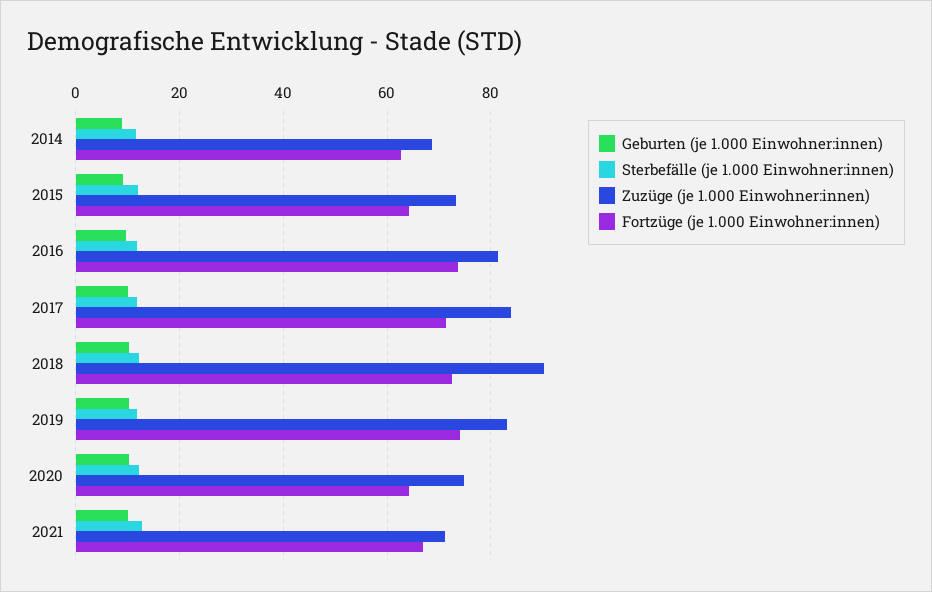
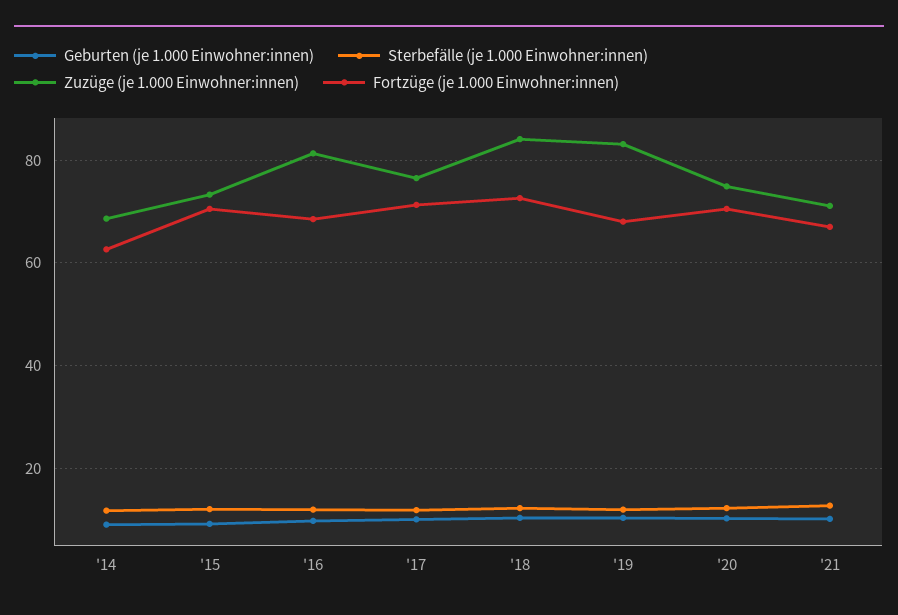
Fortzüge (je 1.000 Einwohner:innen), 2015: 64 -> 70
Fortzüge (je 1.000 Einwohner:innen), 2016: 74 -> 68
Zuzüge (je 1.000 Einwohner:innen), 2017: 84 -> 76
Zuzüge (je 1.000 Einwohner:innen), 2018: 90 -> 84
Fortzüge (je 1.000 Einwohner:innen), 2019: 74 -> 68
Fortzüge (je 1.000 Einwohner:innen), 2020: 64 -> 70

